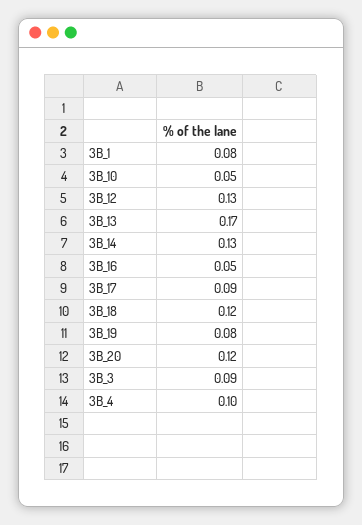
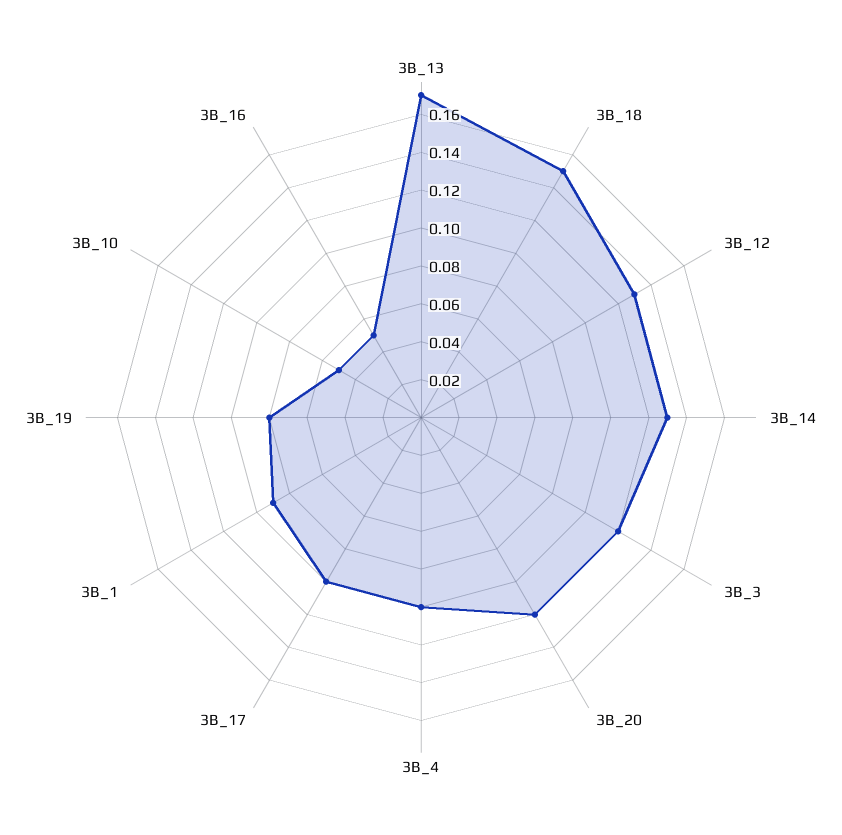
3B_1: 0.08 -> 0.09
3B_17: 0.09 -> 0.1
3B_18: 0.12 -> 0.15
3B_3: 0.09 -> 0.12

